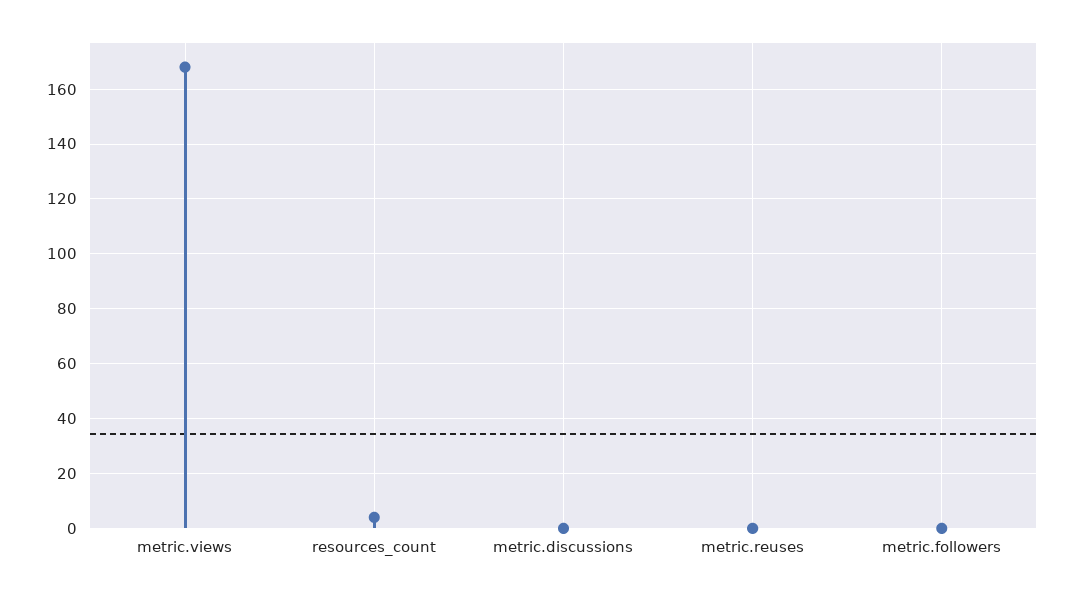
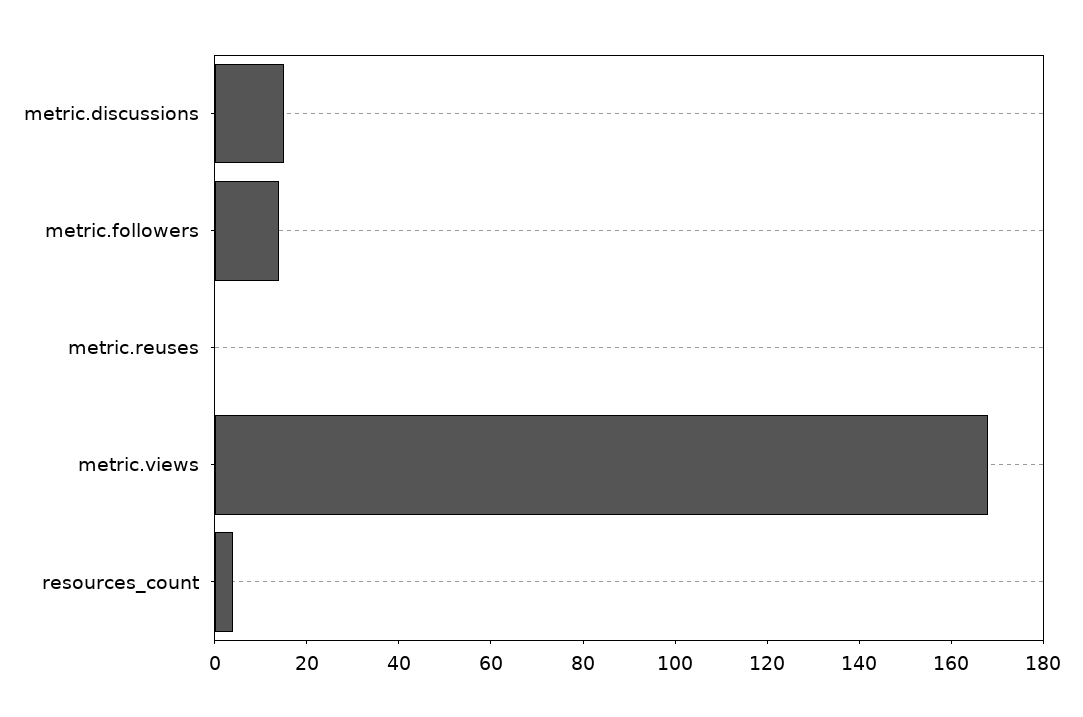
metric.discussions: 0 -> 15
metric.followers: 0 -> 15

